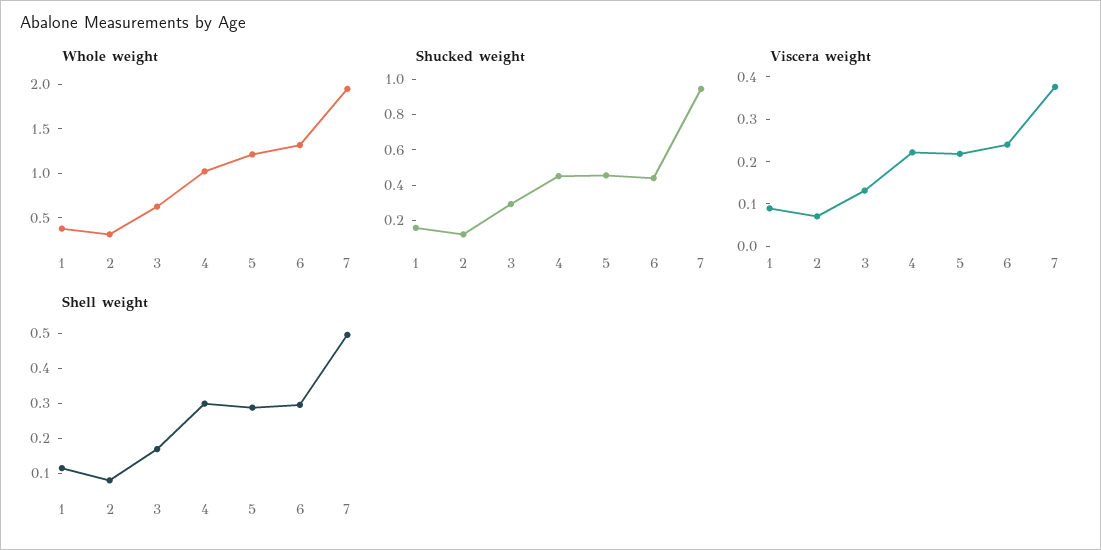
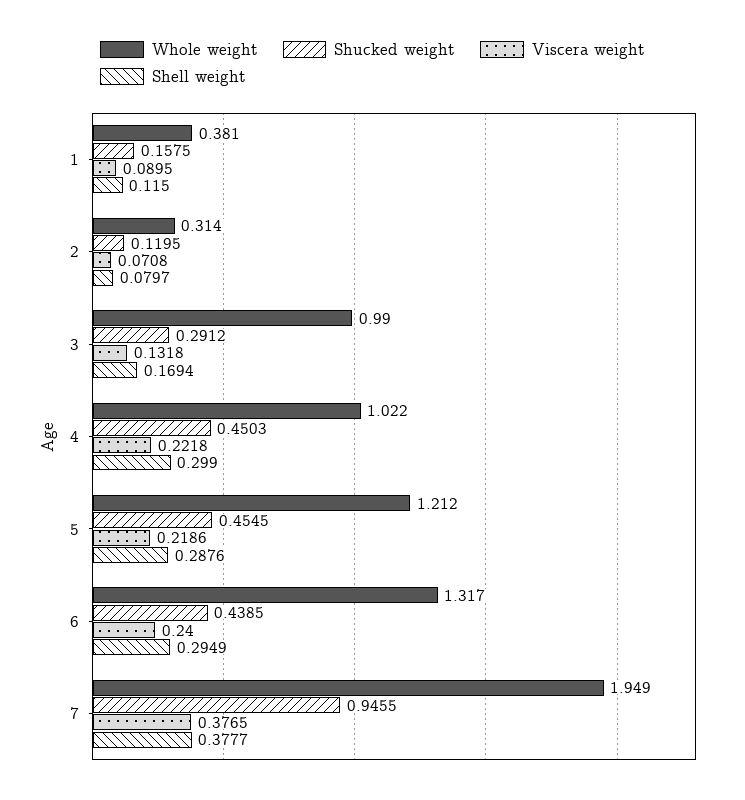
Whole weight, 3: 0.6 -> 0.99
Shell weight, 7: 0.5 -> 0.3777

